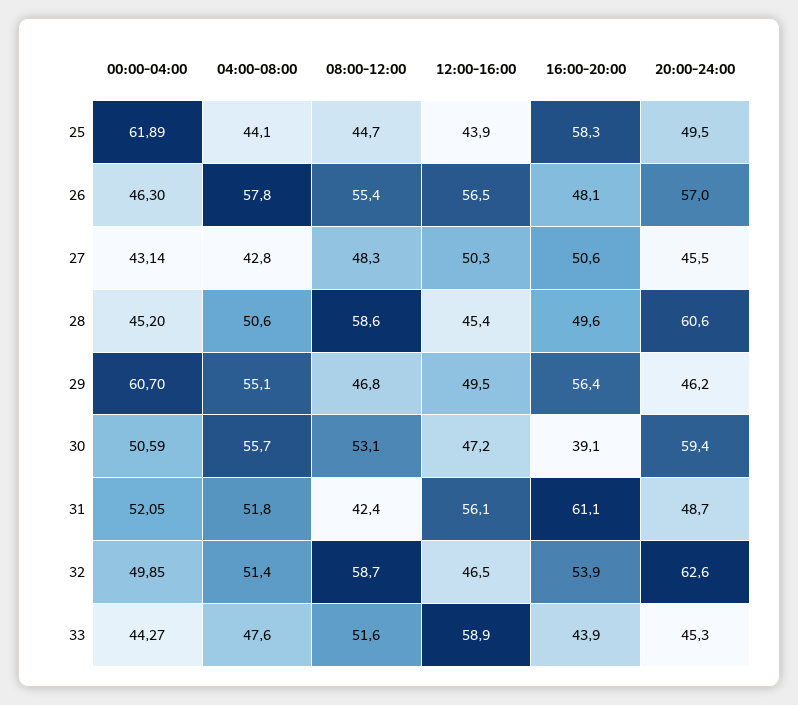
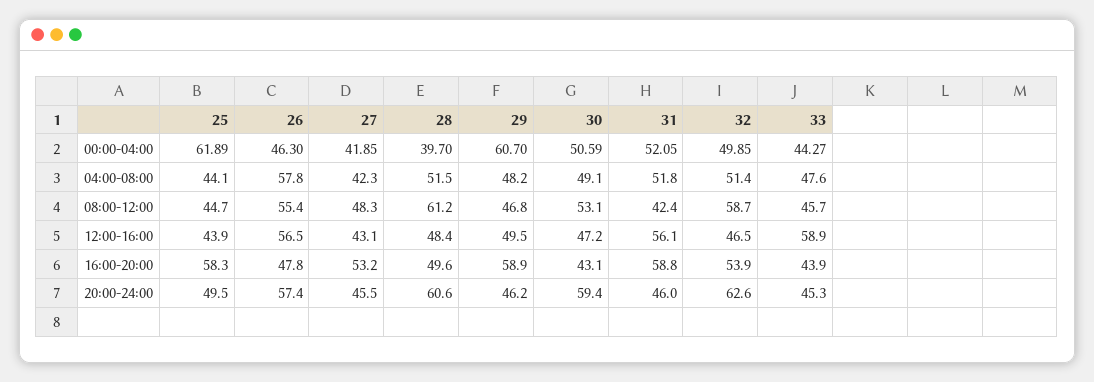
16:00-20:00, 26: 48.1 -> 47.8
20:00-24:00, 26: 57 -> 57.4
00:00-04:00, 27: 43.14 -> 41.85
04:00-08:00, 27: 42.8 -> 42.3
12:00-16:00, 27: 50.3 -> 43.1
16:00-20:00, 27: 50.6 -> 53.2
00:00-04:00, 28: 45.2 -> 39.7
04:00-08:00, 28: 50.6 -> 51.5
08:00-12:00, 28: 58.6 -> 61.2
12:00-16:00, 28: 45.4 -> 48.4
04:00-08:00, 29: 55.1 -> 48.2
16:00-20:00, 29: 56.4 -> 58.9
04:00-08:00, 30: 55.7 -> 49.1
16:00-20:00, 30: 39.1 -> 43.1
16:00-20:00, 31: 61.1 -> 58.8
20:00-24:00, 31: 48.7 -> 46
08:00-12:00, 33: 51.6 -> 45.7

